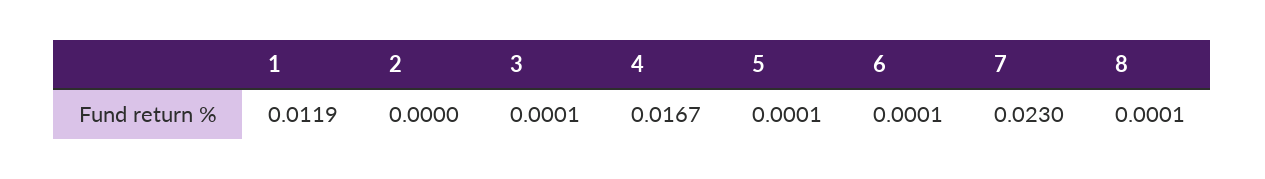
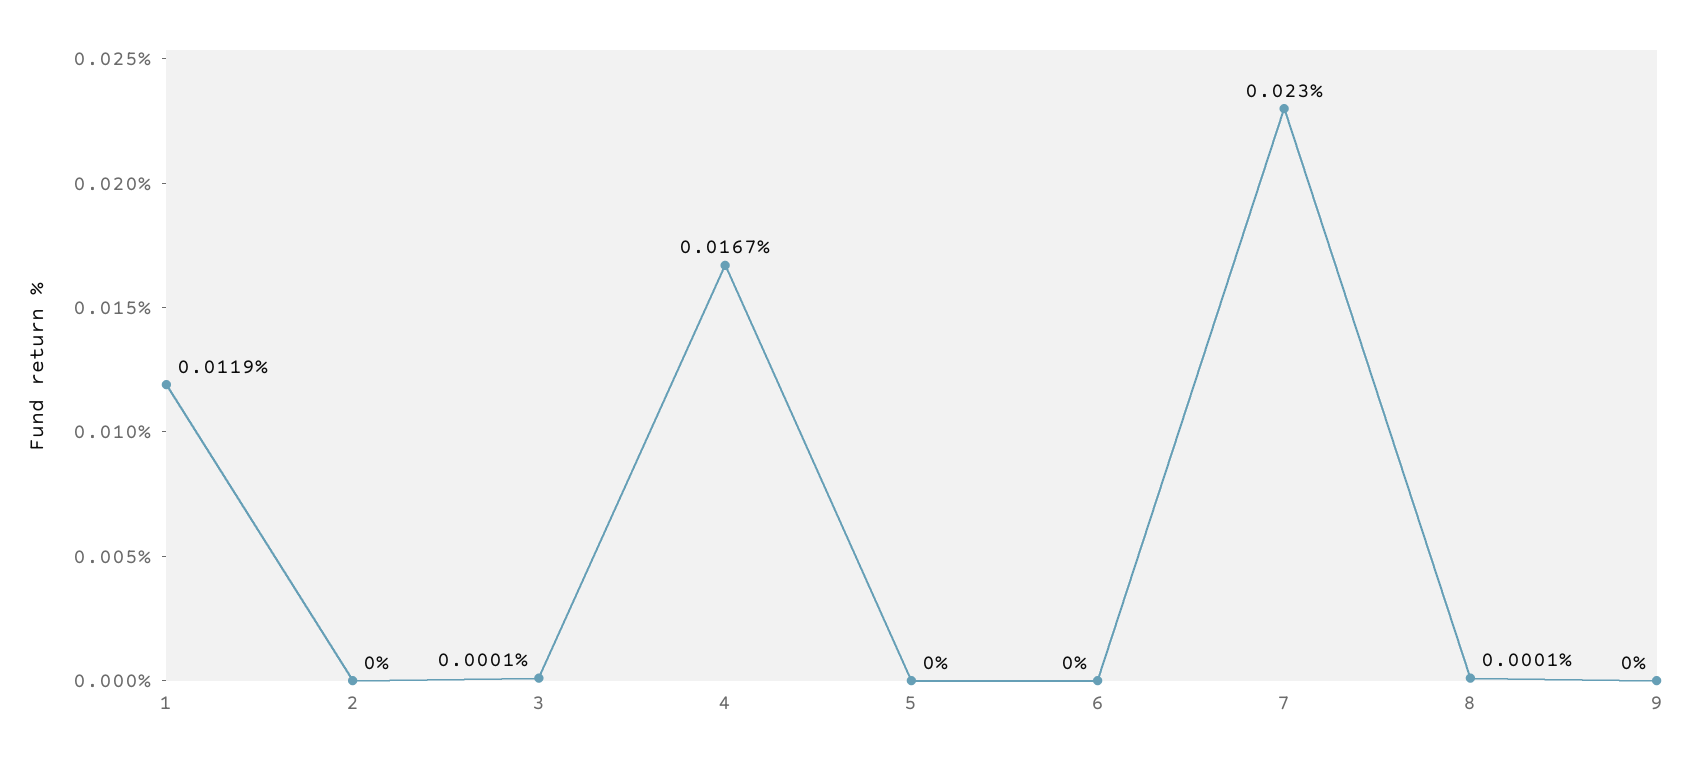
5: 0.0001 -> 0
6: 0.0001 -> 0
9: none -> 0

